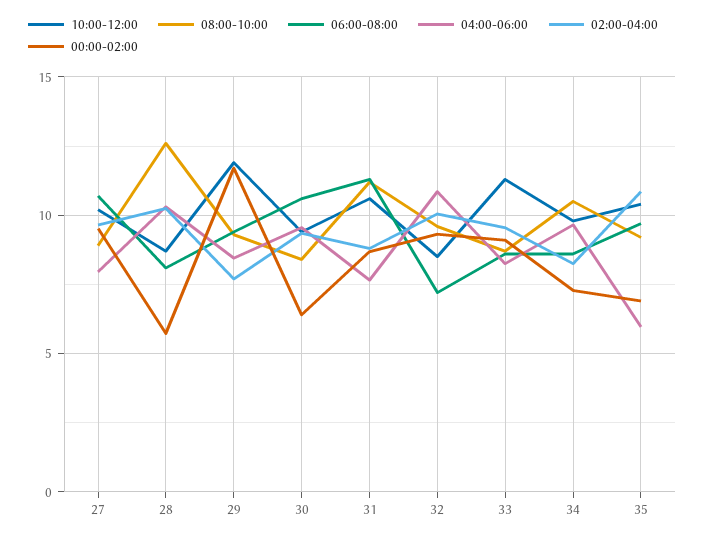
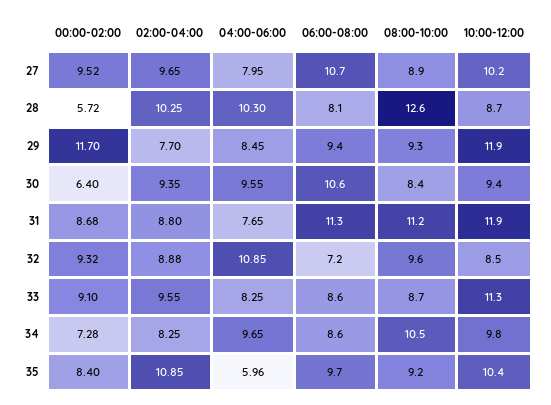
10:00-12:00, 31: 10.5 -> 11.9
02:00-04:00, 32: 10 -> 8.88
00:00-02:00, 35: 7 -> 8.4

